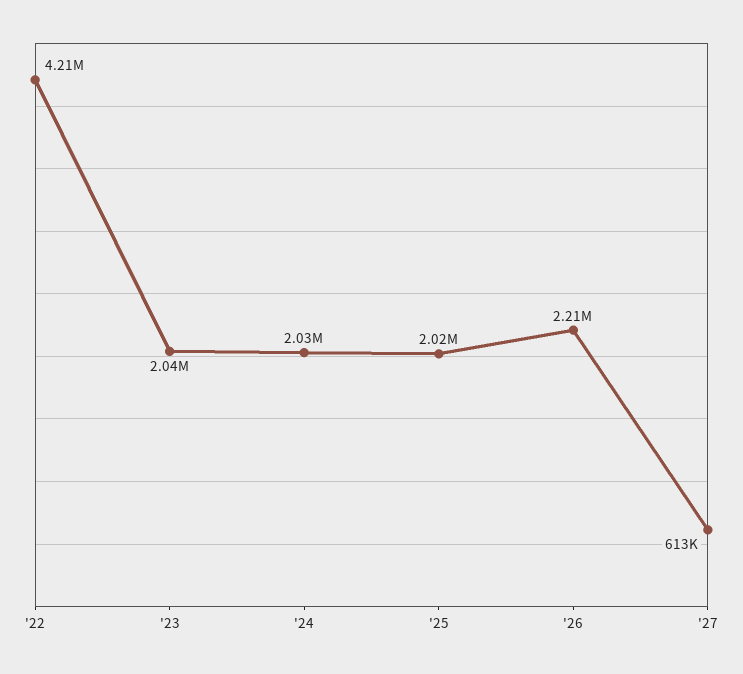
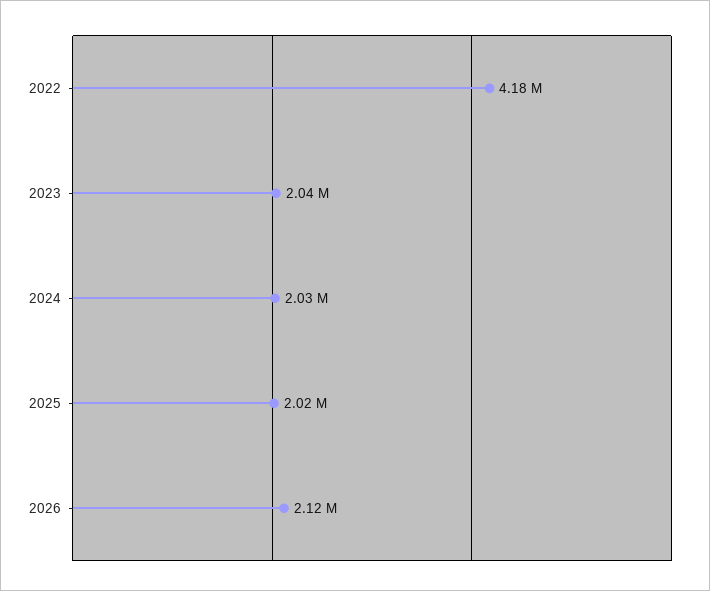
'22: 4210000 -> 4180000
'26: 2210000 -> 2120000
'27: 613000 -> none

